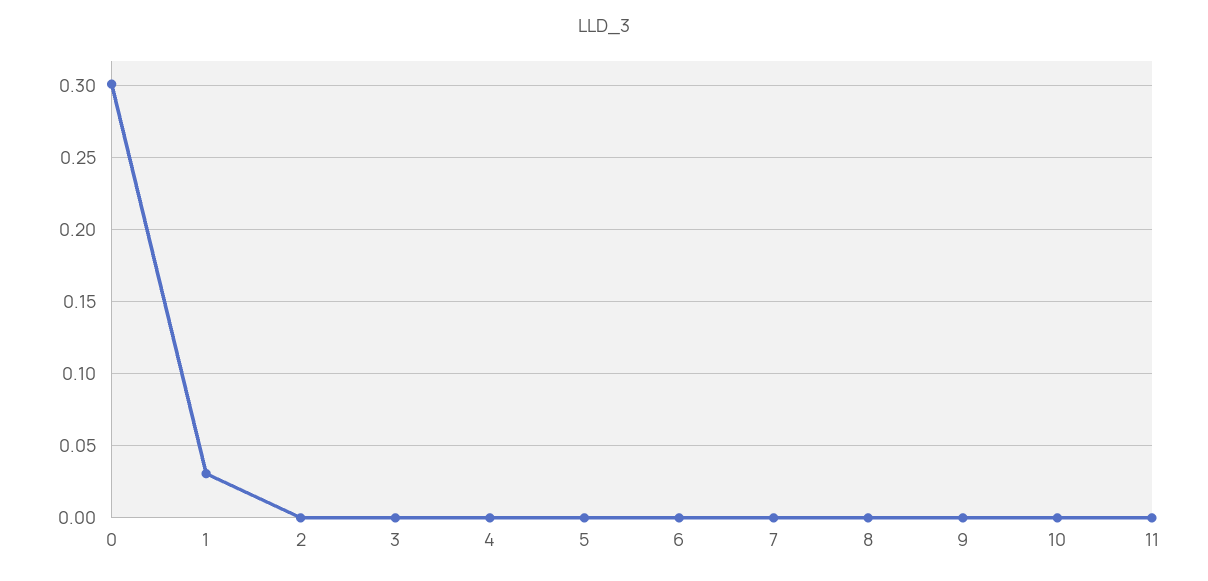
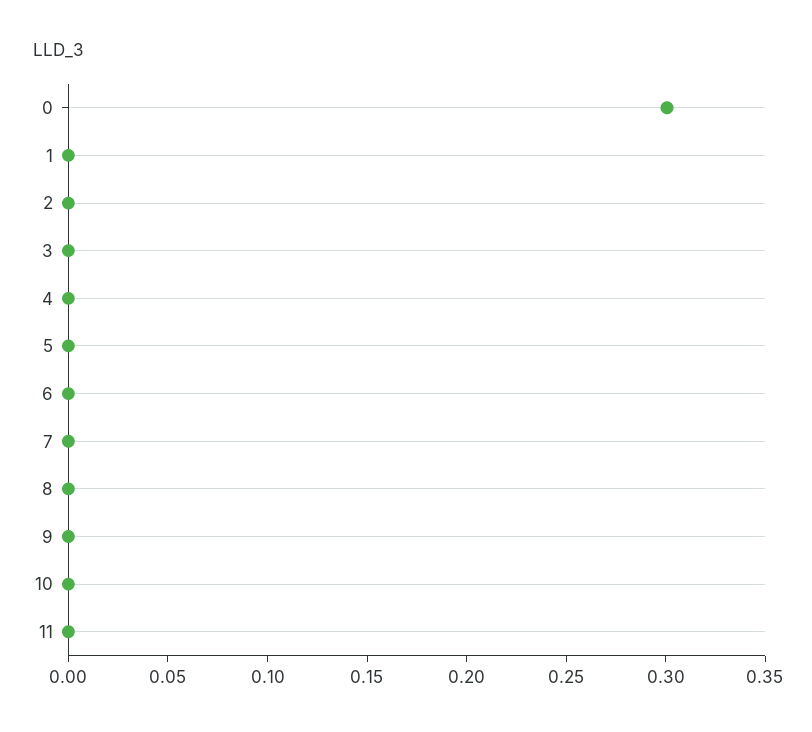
1: 0.03 -> 0

